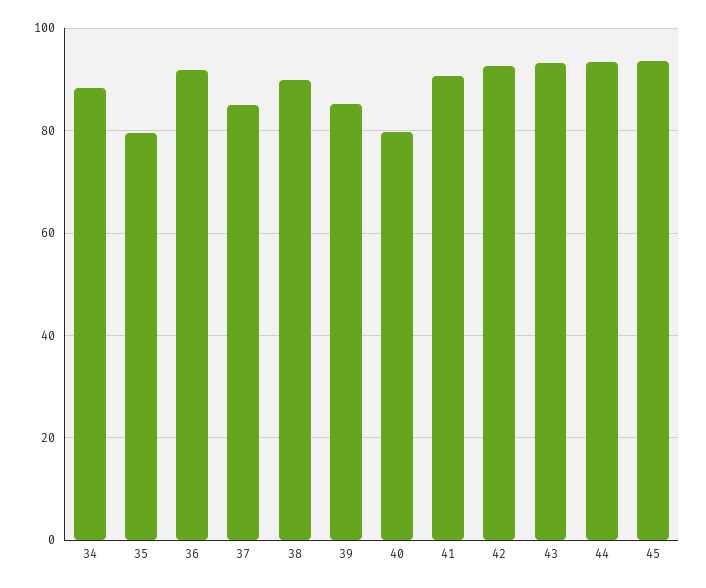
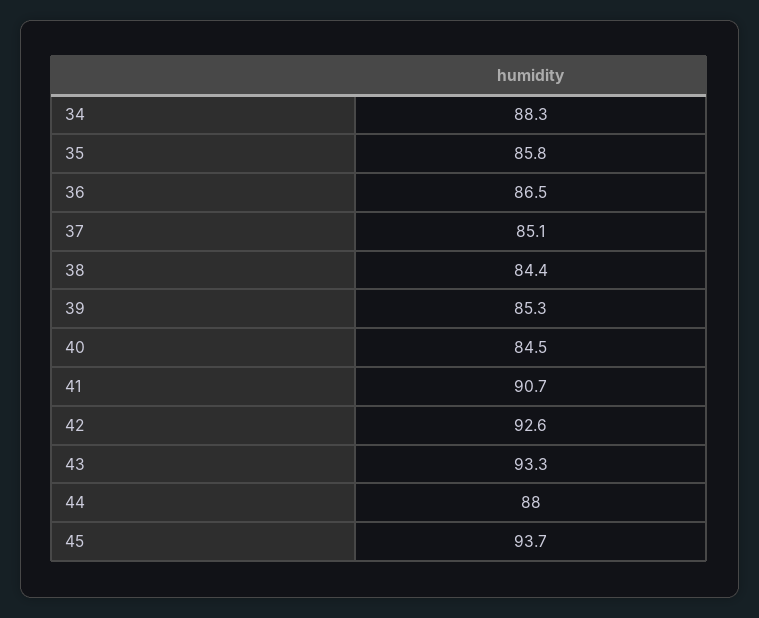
35: 80 -> 85.8
36: 92 -> 86.5
38: 90 -> 84.4
40: 80 -> 84.5
44: 94 -> 88

